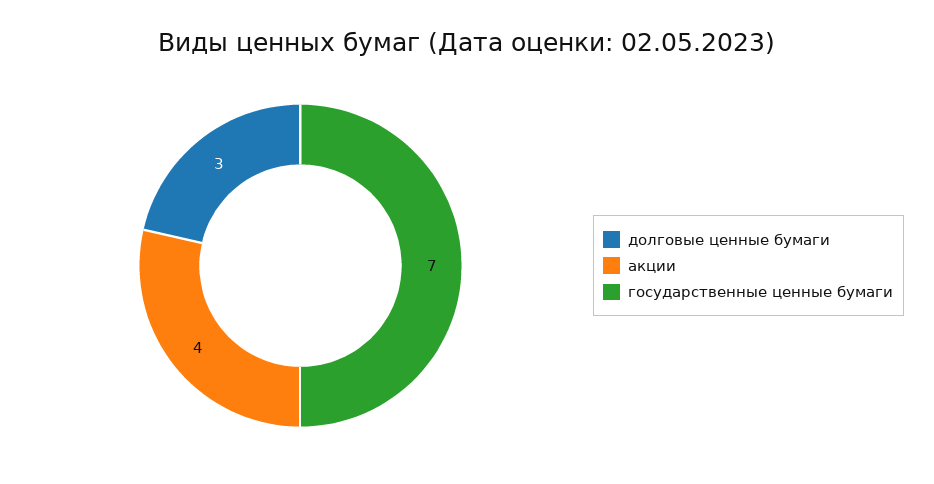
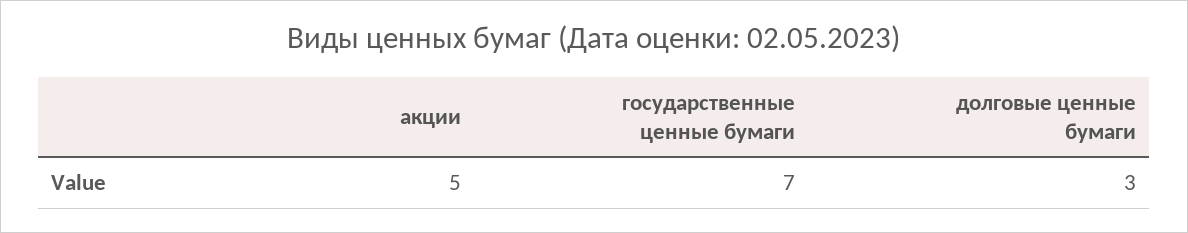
акции: 4 -> 5

